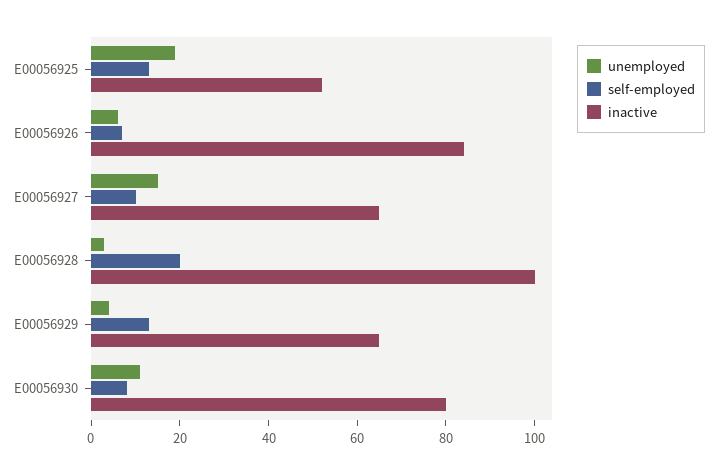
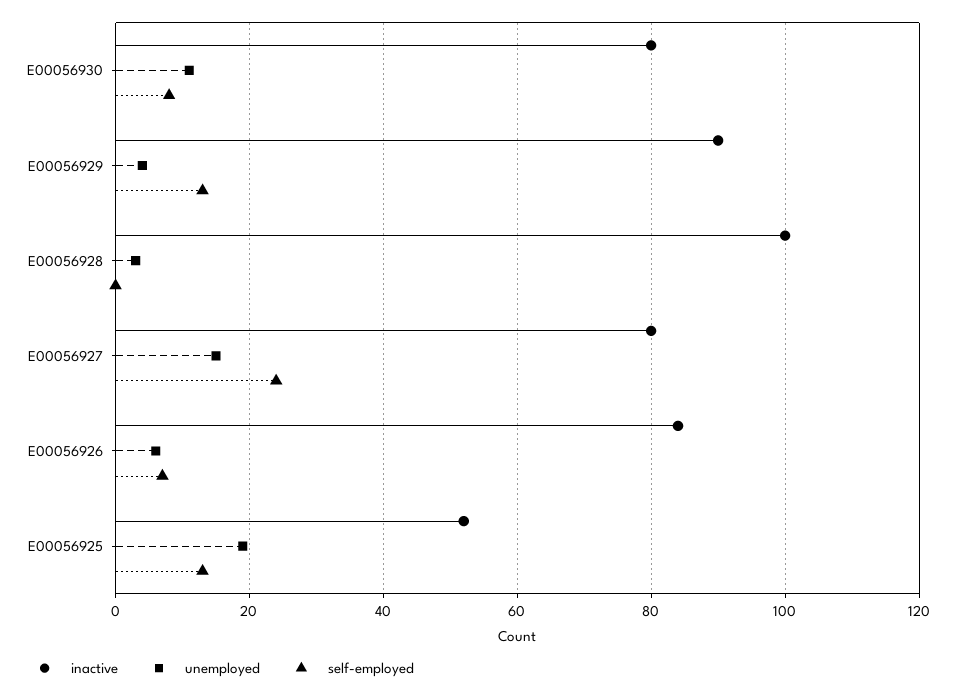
self-employed, E00056927: 10 -> 25
inactive, E00056927: 65 -> 80
self-employed, E00056928: 20 -> 0
inactive, E00056929: 65 -> 90

